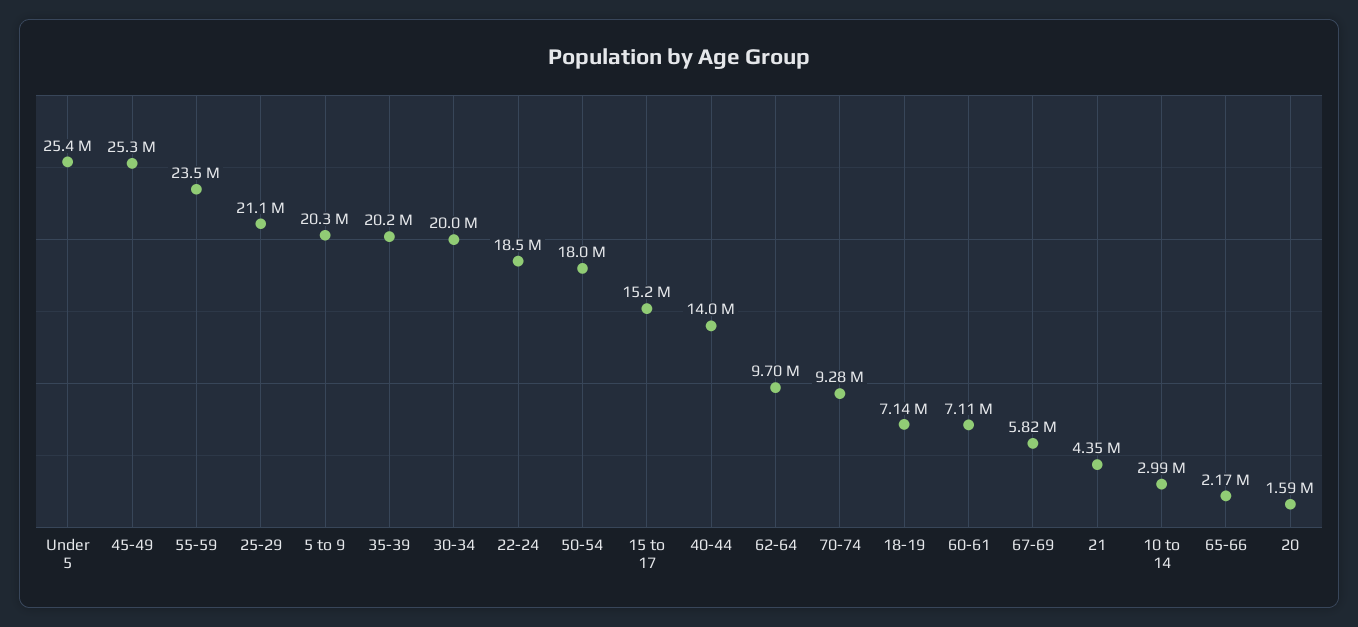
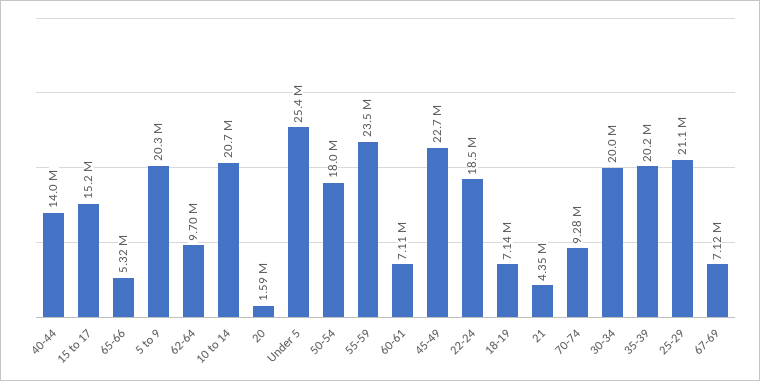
45-49: 25300000 -> 22700000
67-69: 5820000 -> 7120000
10 to 14: 2990000 -> 20700000
65-66: 2170000 -> 5320000

